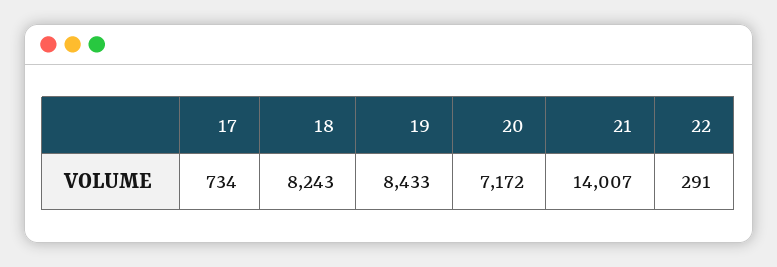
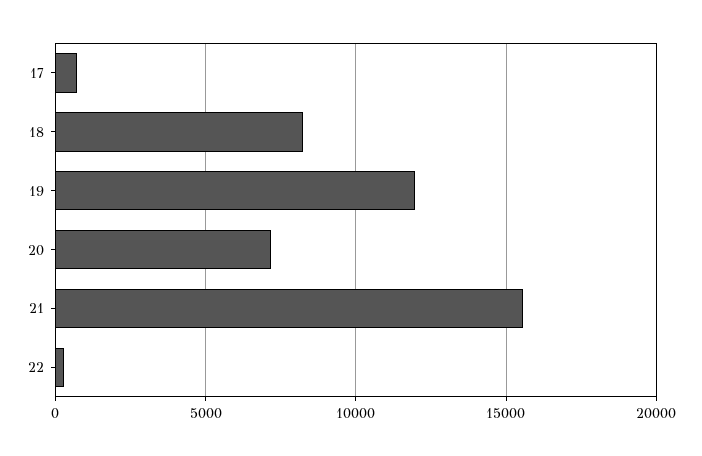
19: 8433 -> 12000
21: 14007 -> 15500

